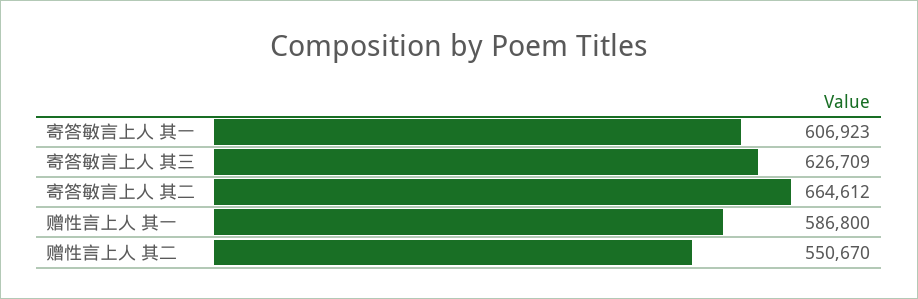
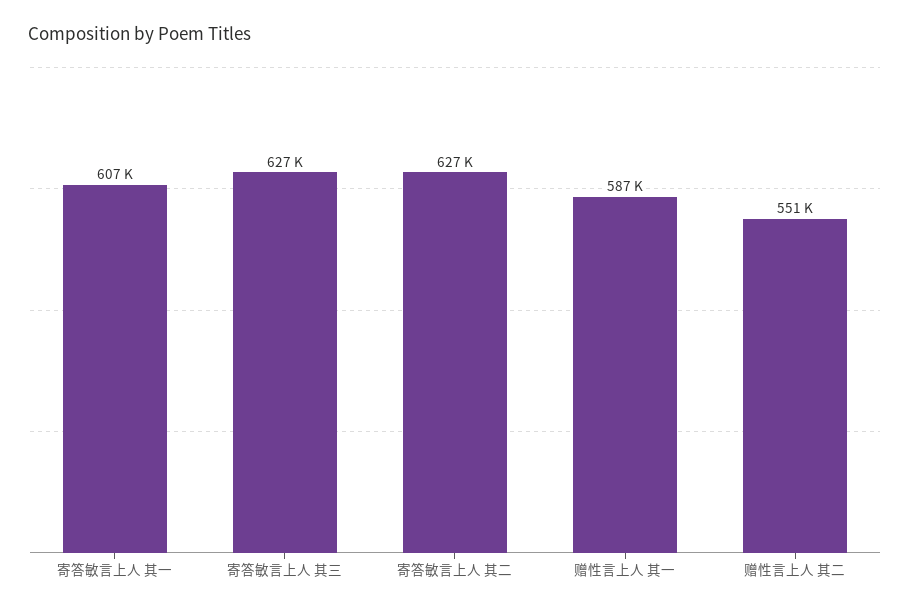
寄答敏言上人 其二: 664612 -> 627000

